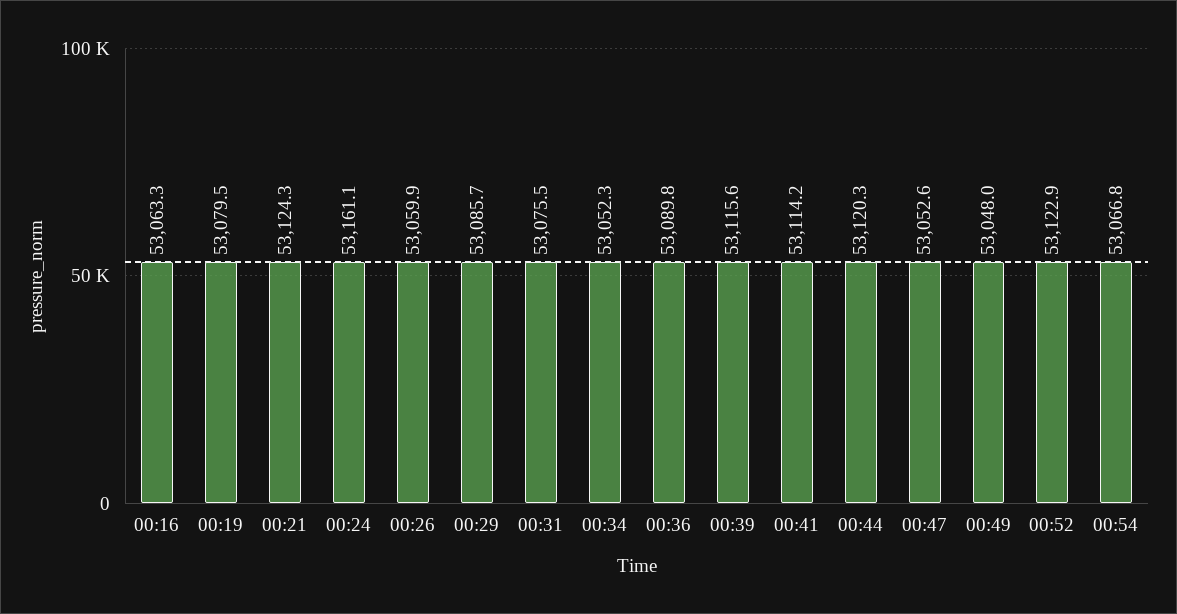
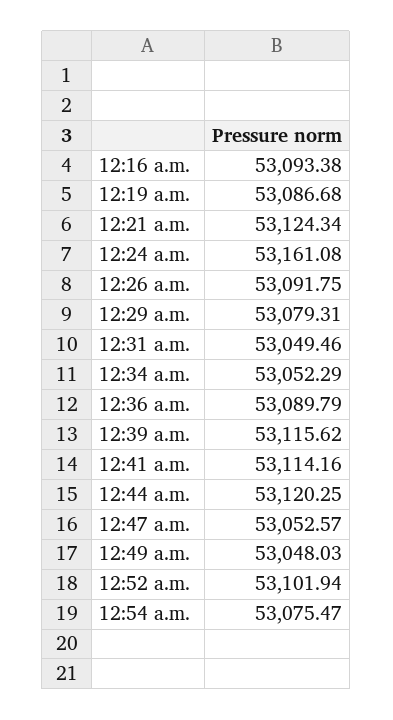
00:16: 53063.3 -> 53093.38
00:19: 53079.5 -> 53086.68
00:26: 53059.9 -> 53091.75
00:29: 53085.7 -> 53079.31
00:31: 53075.5 -> 53049.46
00:52: 53122.9 -> 53101.94
00:54: 53066.8 -> 53075.47

